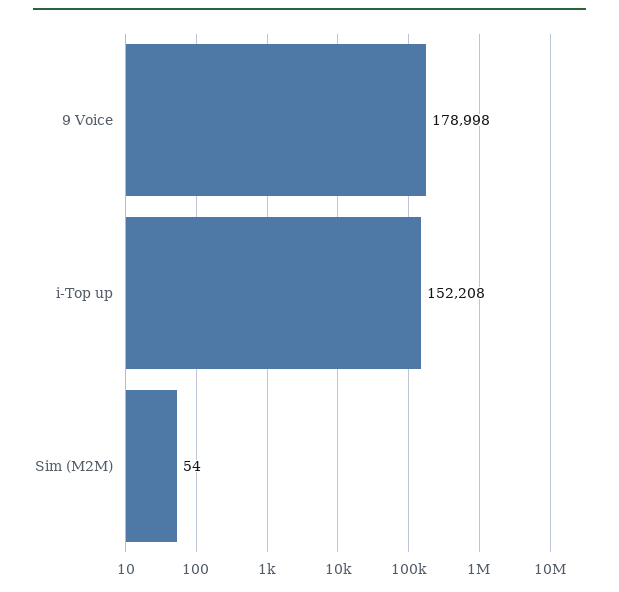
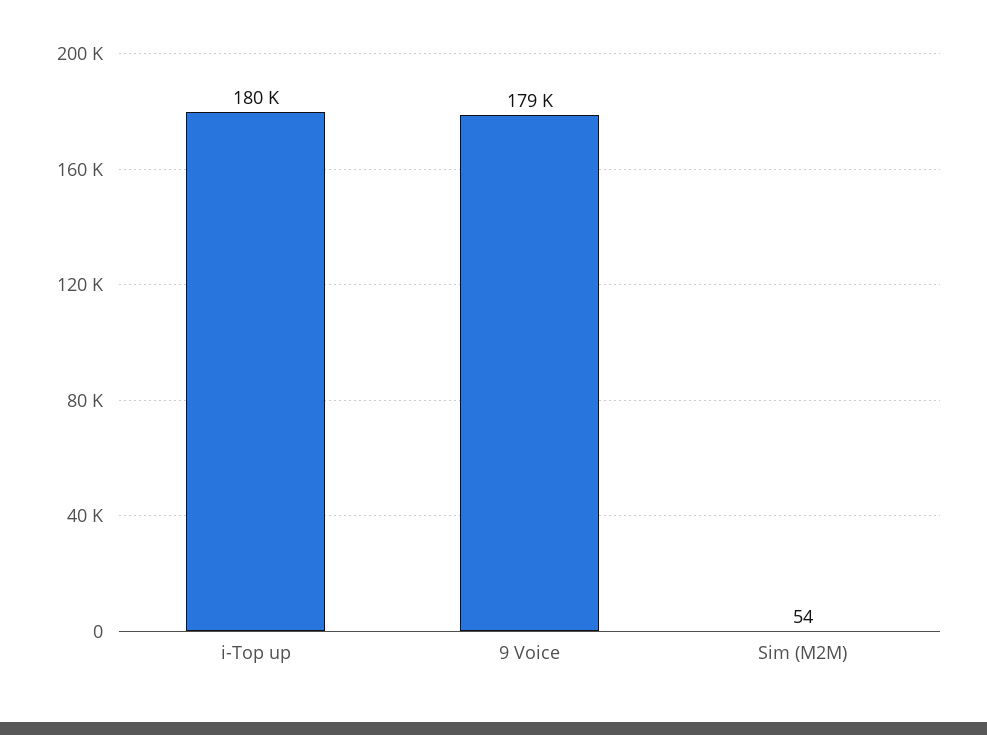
i-Top up: 152208 -> 180000

